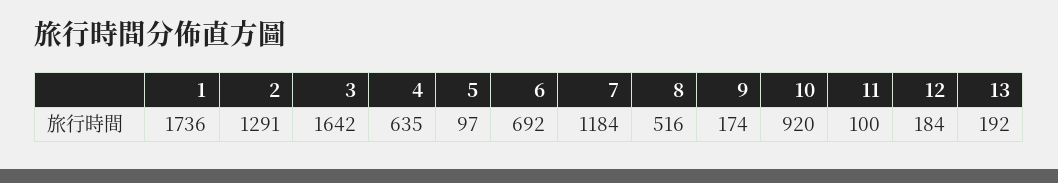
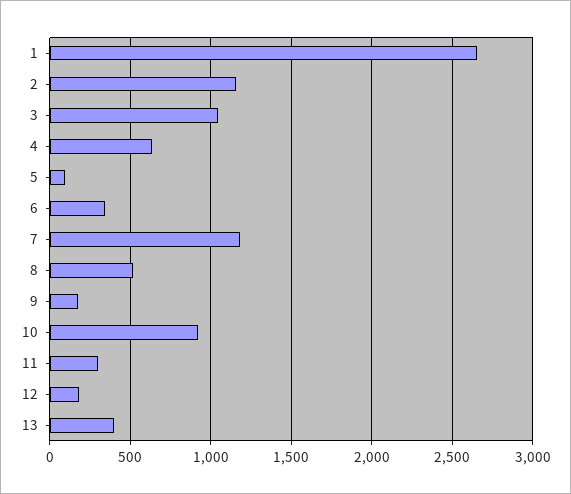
1: 1736 -> 2650
2: 1291 -> 1150
3: 1642 -> 1050
6: 692 -> 350
11: 100 -> 300
13: 192 -> 400

